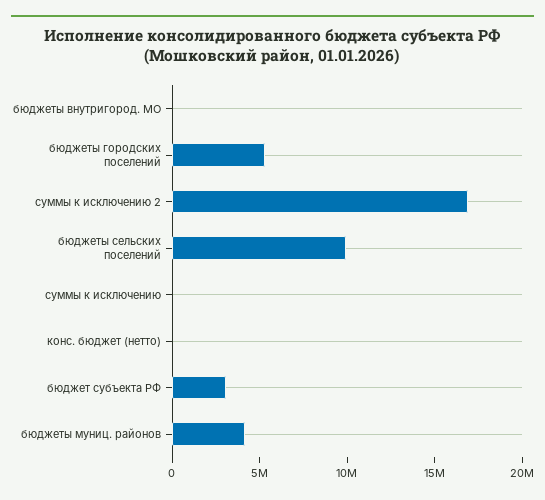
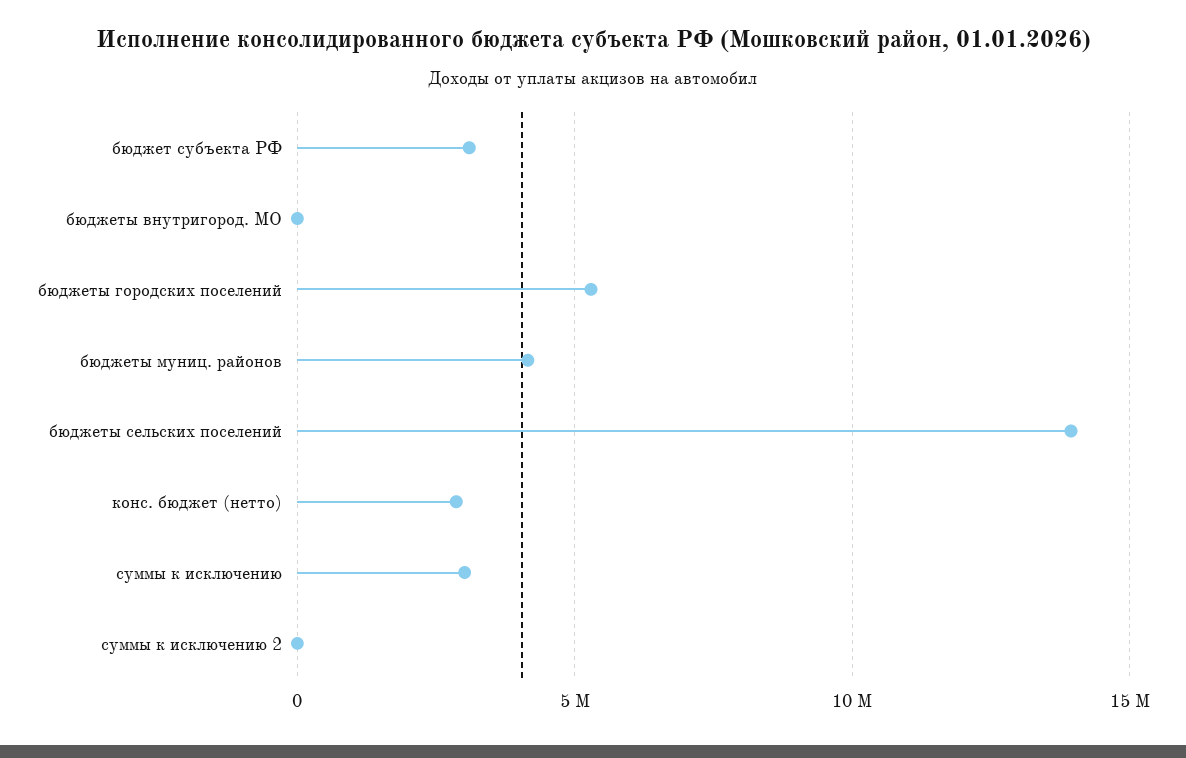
суммы к исключению 2: 17000000 -> 0
бюджеты сельских поселений: 10000000 -> 14000000
суммы к исключению: 0 -> 3000000
конс. бюджет (нетто): 0 -> 3000000

